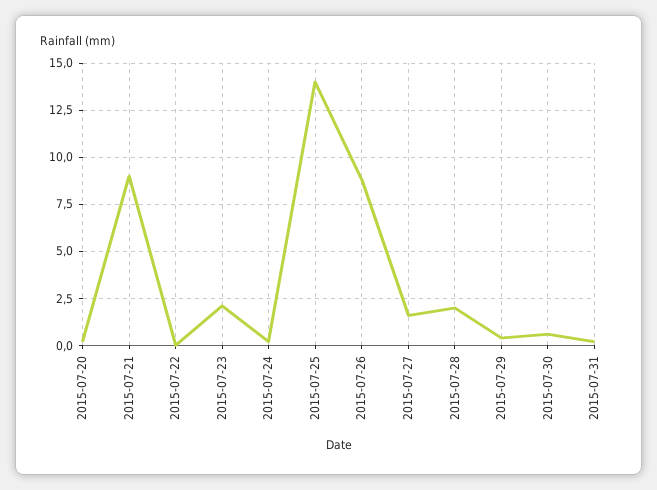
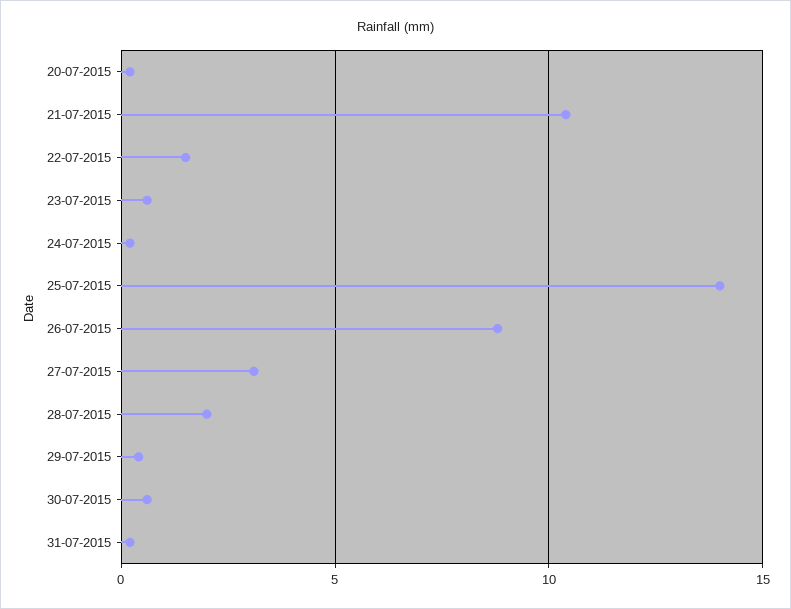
2015-07-21: 9 -> 10.5
2015-07-22: 0 -> 1.5
2015-07-23: 2 -> 0.5
2015-07-27: 1.5 -> 3

